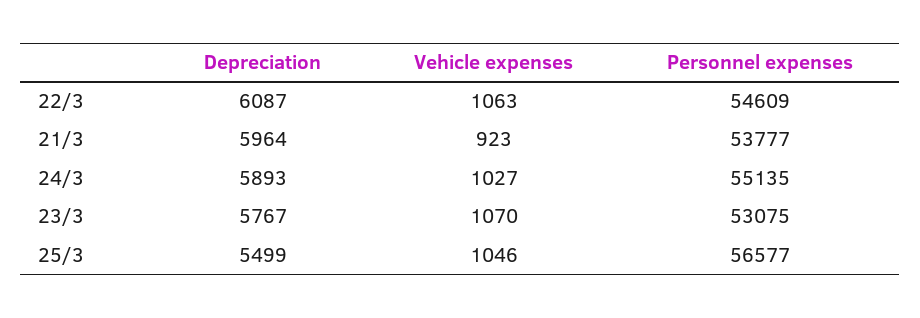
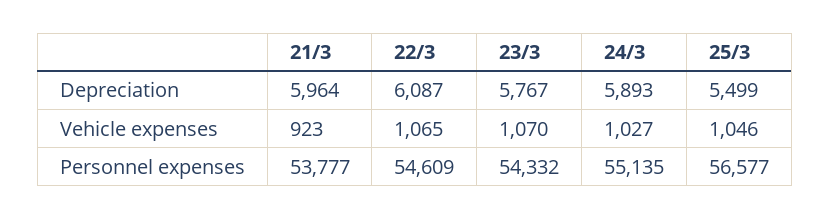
Vehicle expenses, 22/3: 1063 -> 1065
Personnel expenses, 23/3: 53075 -> 54332

